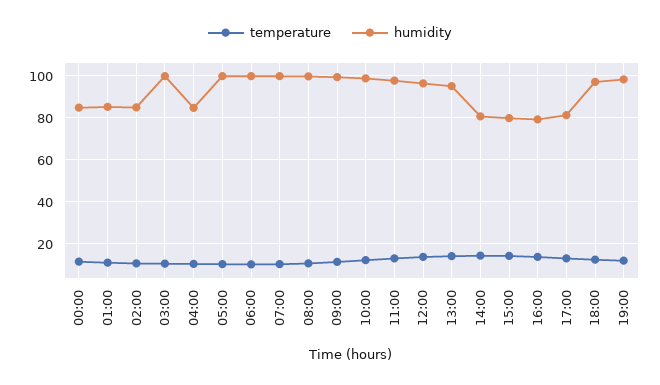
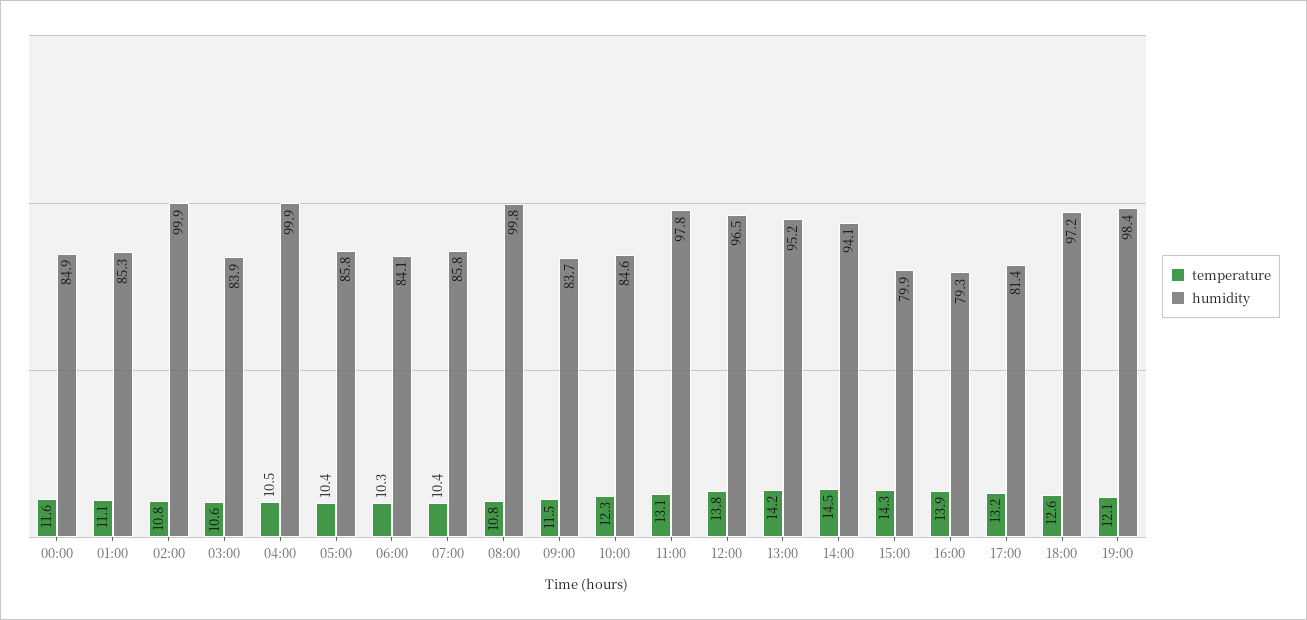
humidity, 02:00: 85 -> 99.9
humidity, 03:00: 100 -> 83.9
humidity, 04:00: 85 -> 99.9
humidity, 05:00: 100 -> 85.8
humidity, 06:00: 100 -> 84.1
humidity, 07:00: 100 -> 85.8
humidity, 09:00: 100 -> 83.7
humidity, 10:00: 100 -> 84.6
humidity, 14:00: 80 -> 94.1

